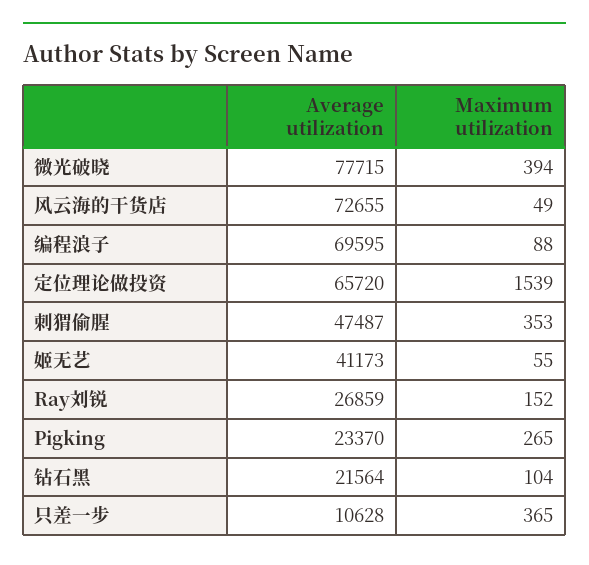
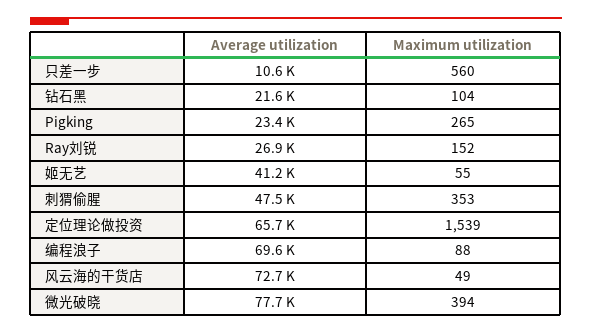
Maximum utilization, 只差一步: 365 -> 560

